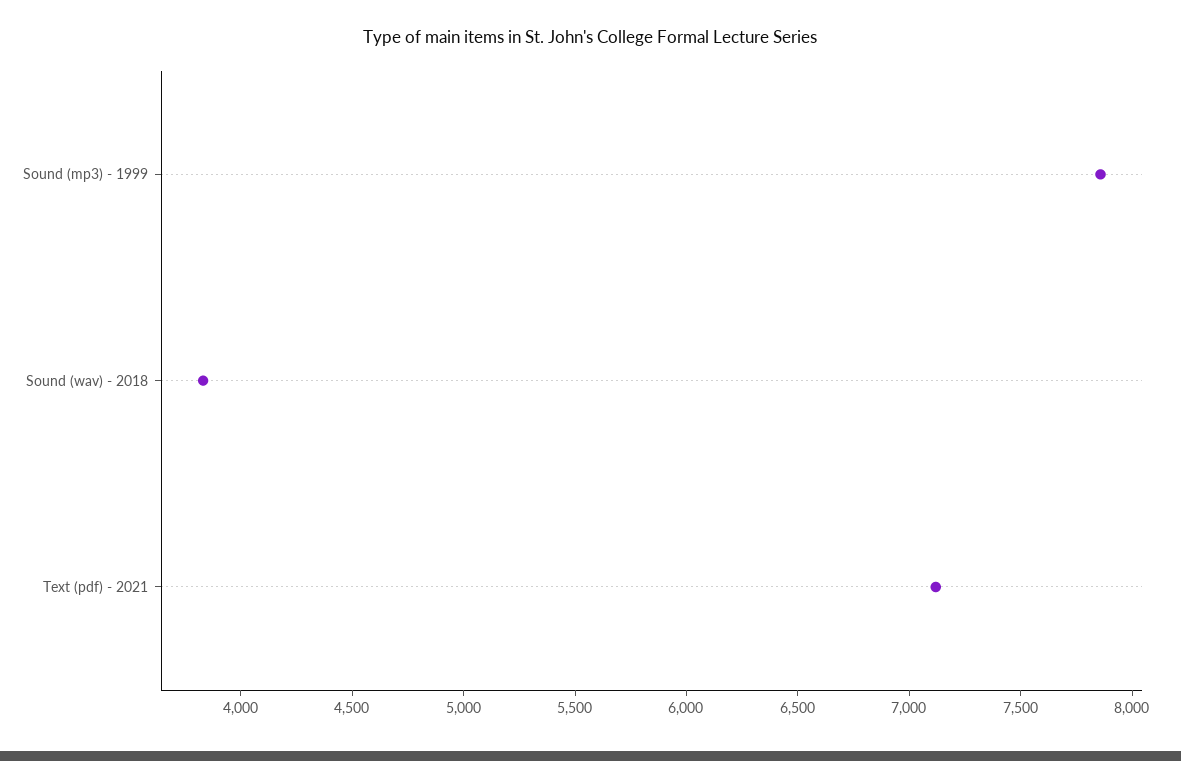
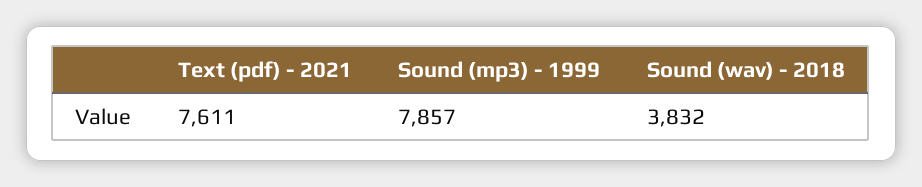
Text (pdf) - 2021: 7100 -> 7611

